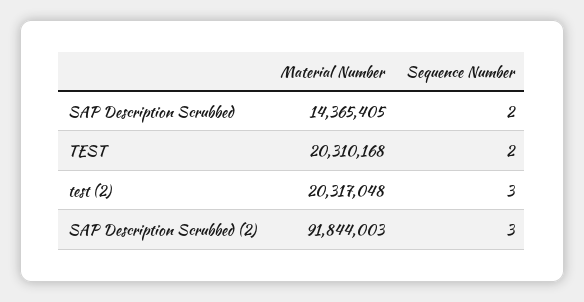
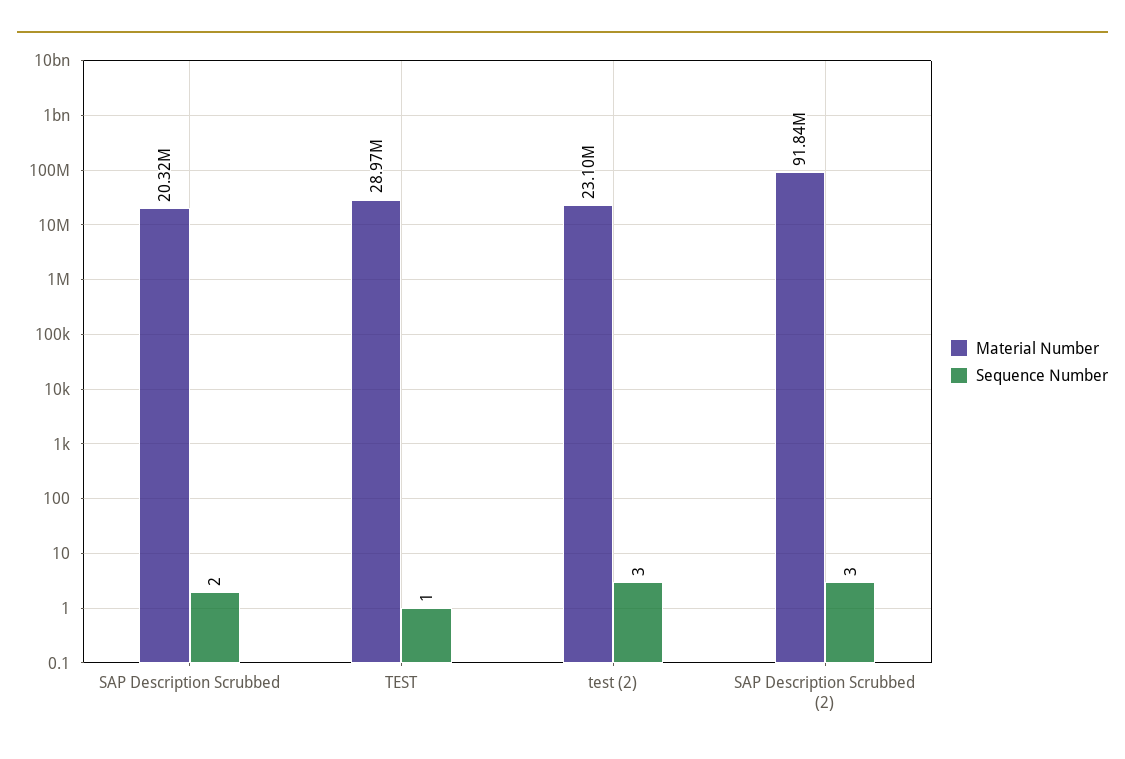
Material Number, SAP Description Scrubbed: 14365405 -> 20320000
Material Number, TEST: 20310168 -> 28970000
Sequence Number, TEST: 2 -> 1
Material Number, test (2): 20317048 -> 23100000

